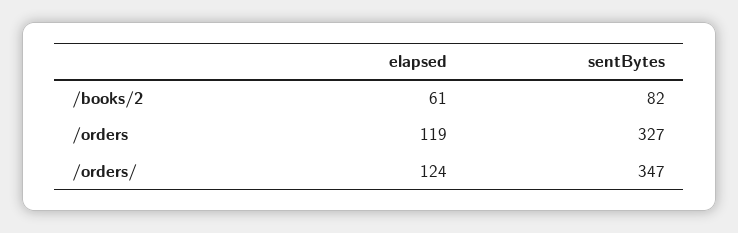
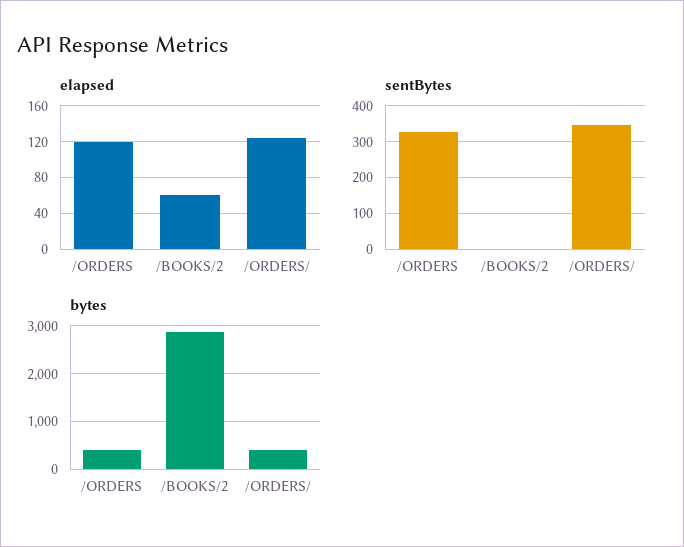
sentBytes, /books/2: 82 -> 0
bytes, /orders: none -> 400
bytes, /books/2: none -> 2800
bytes, /orders/: none -> 400

